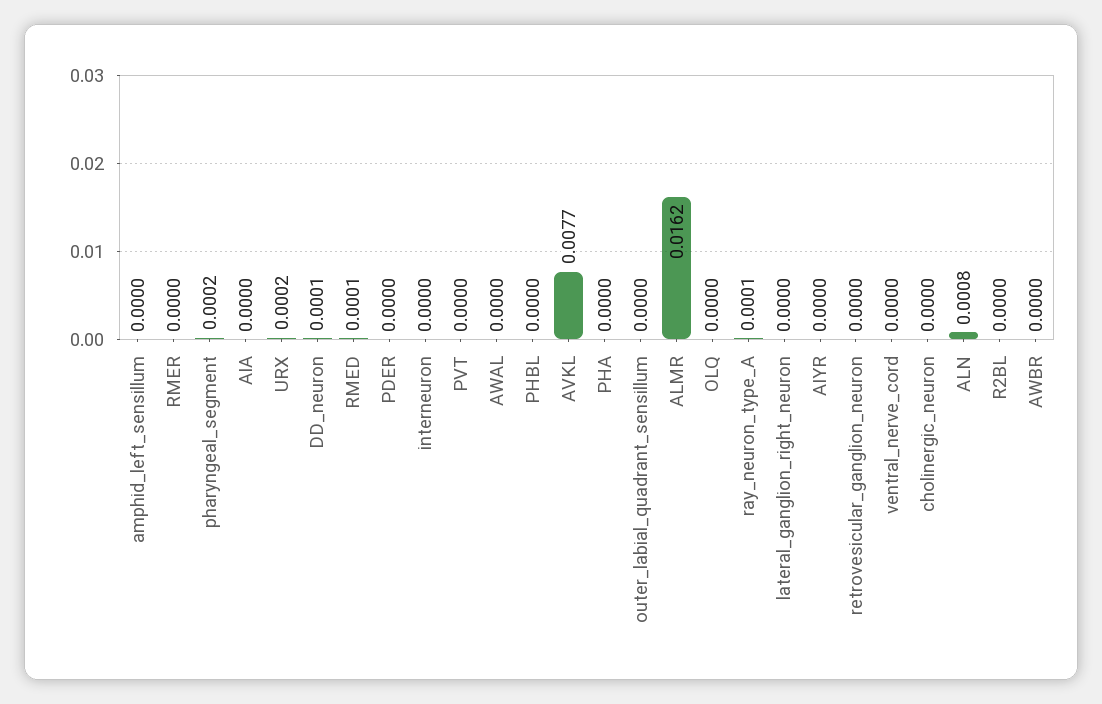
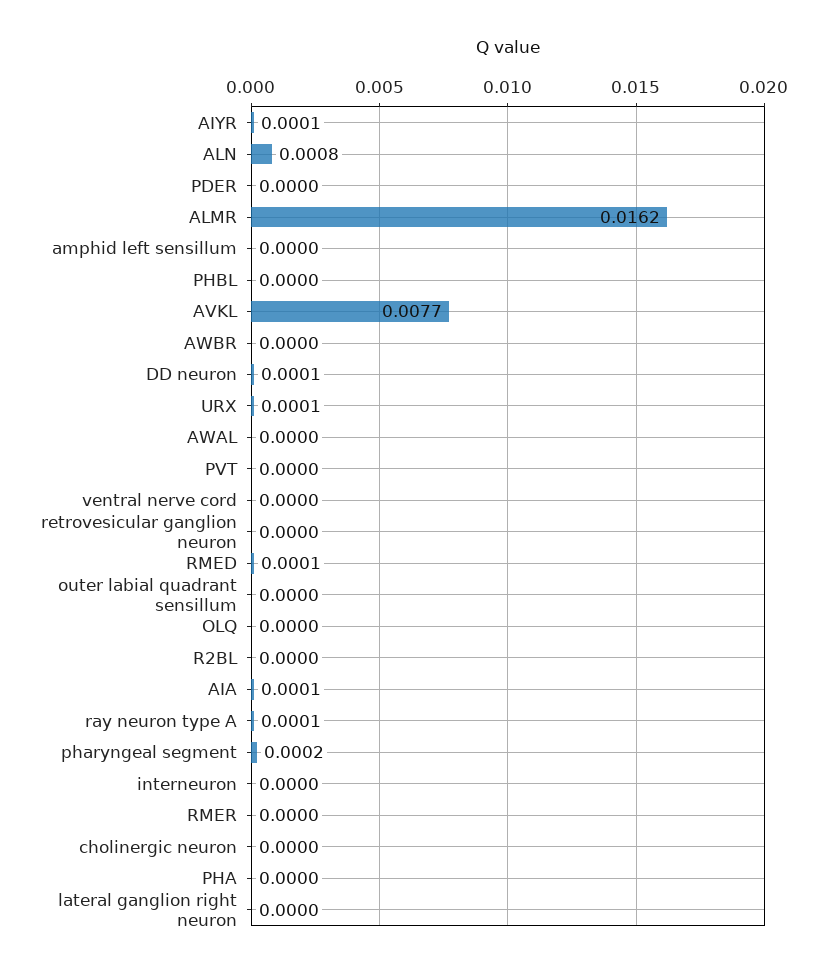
AIA: 0 -> 0.0001
URX: 0.0002 -> 0.0001
AIYR: 0 -> 0.0001

